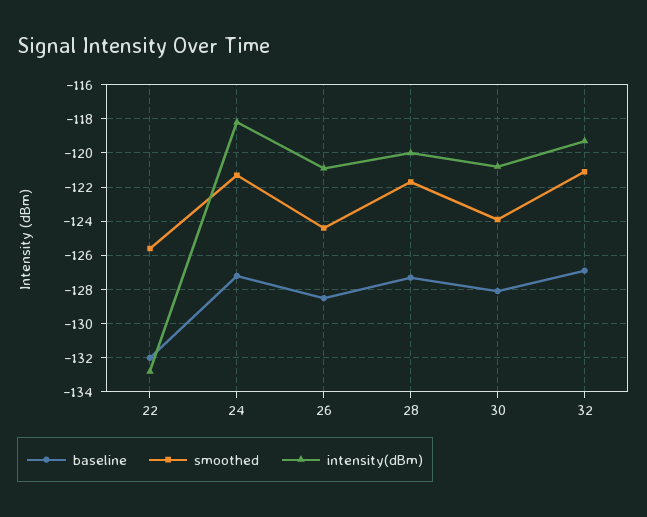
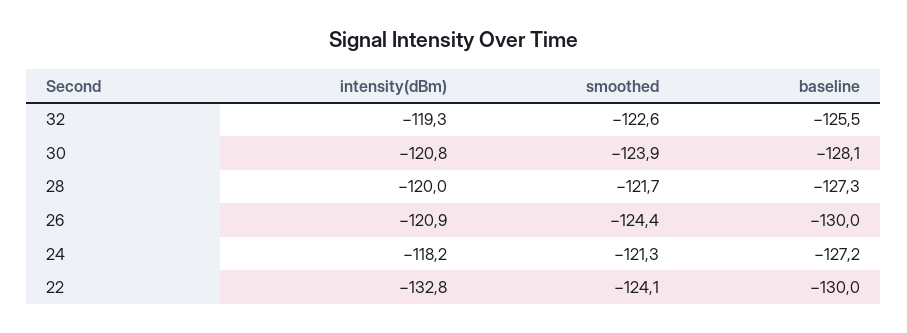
baseline, 22: -132 -> -130
smoothed, 22: -125.5 -> -124.1
baseline, 26: -128.5 -> -130
baseline, 32: -127 -> -125.5
smoothed, 32: -121 -> -122.6

